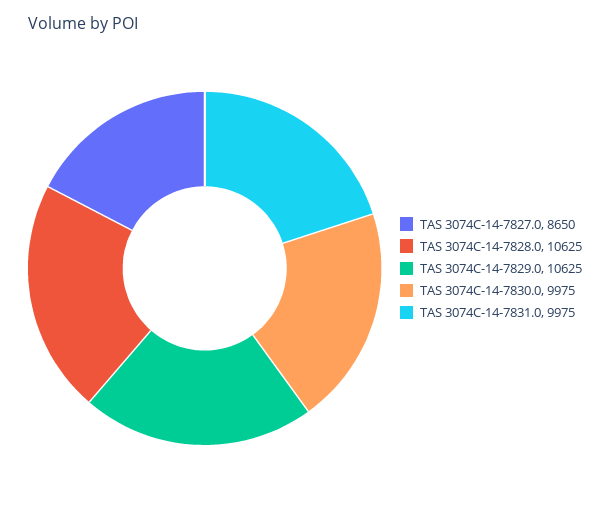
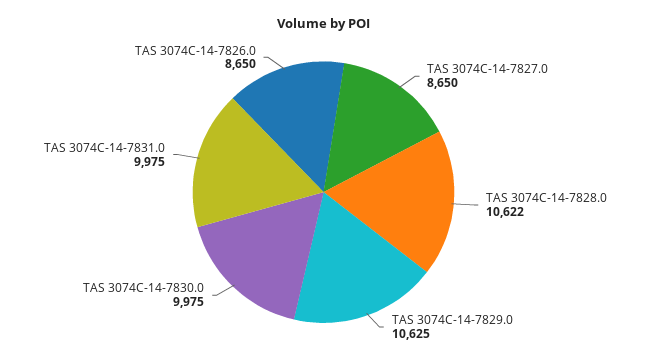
TAS 3074C-14-7828.0: 10625 -> 10622
TAS 3074C-14-7826.0: none -> 8650

